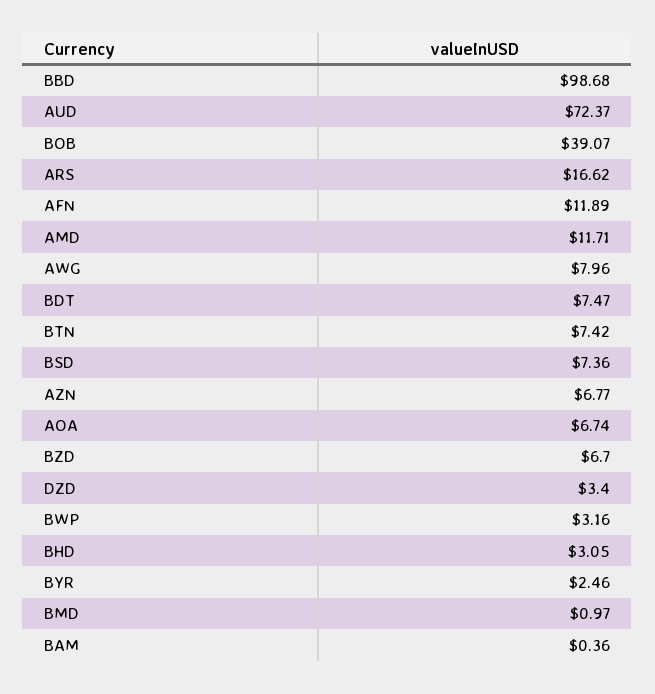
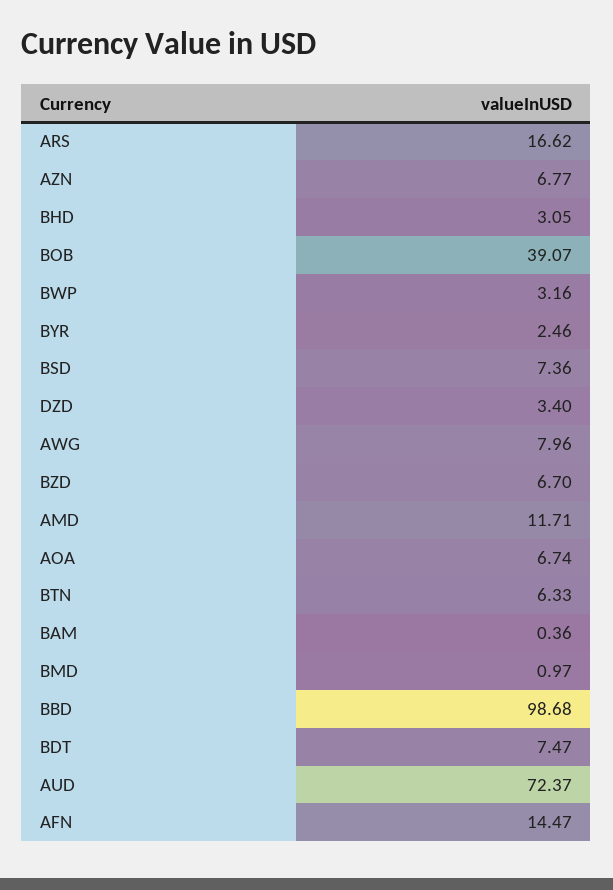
AFN: 11.89 -> 14.47
BTN: 7.42 -> 6.33

